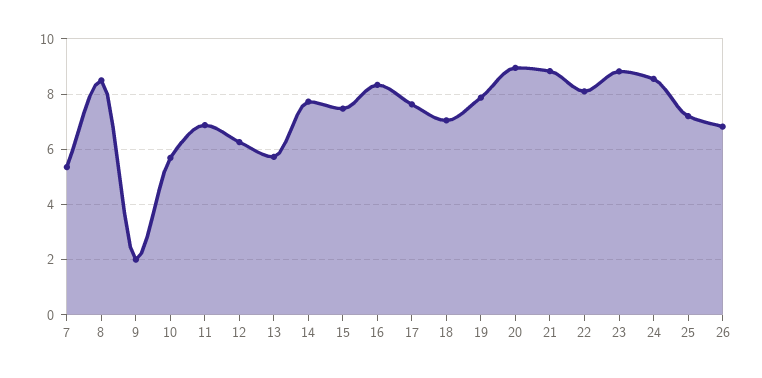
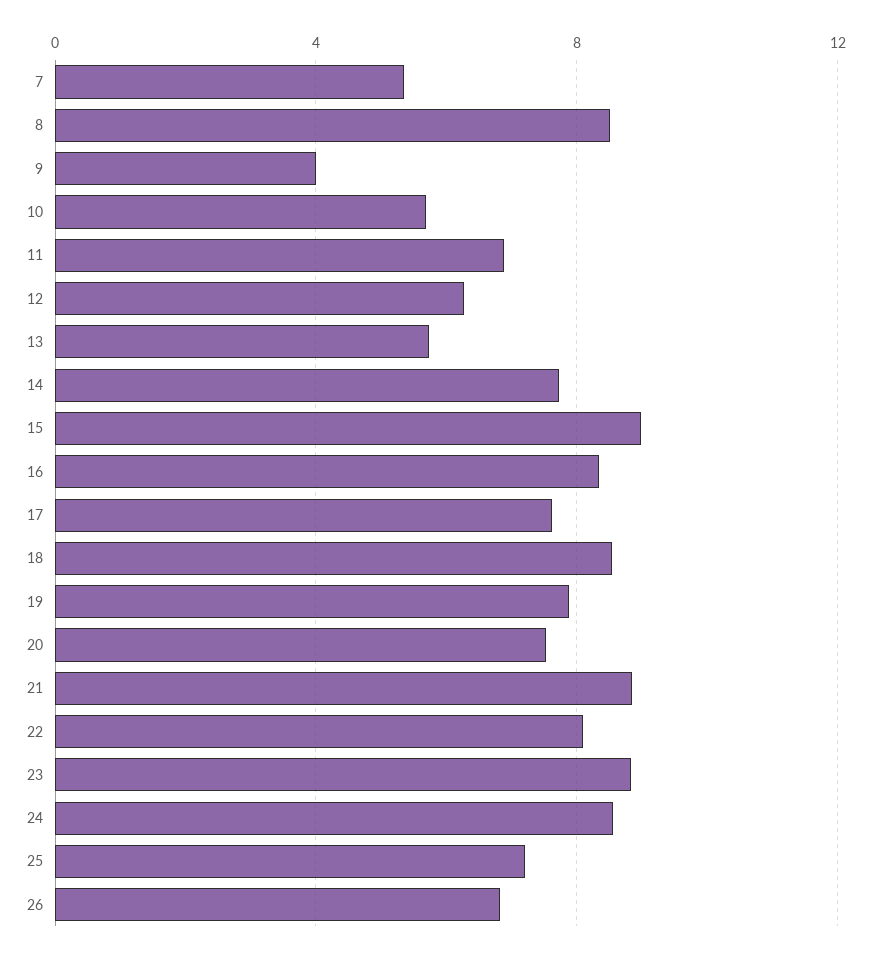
9: 2 -> 4
15: 7.5 -> 9
18: 7 -> 8.5
20: 9 -> 7.5

